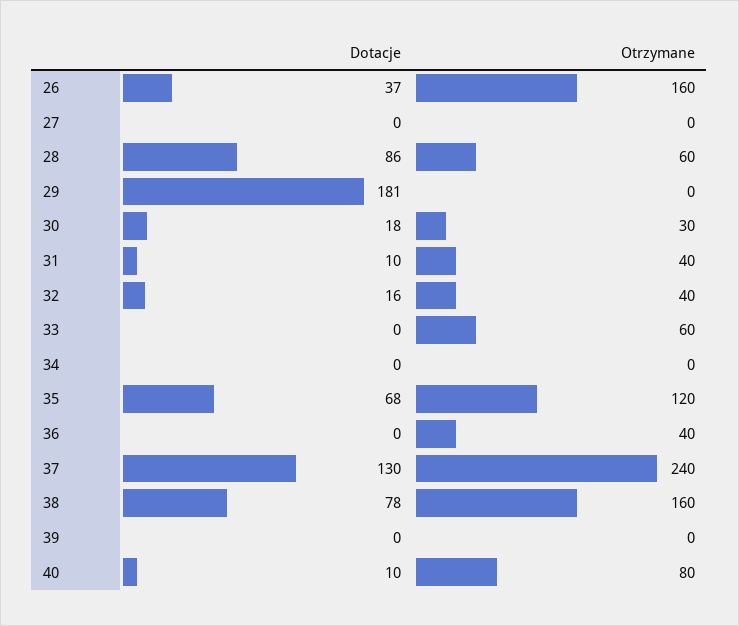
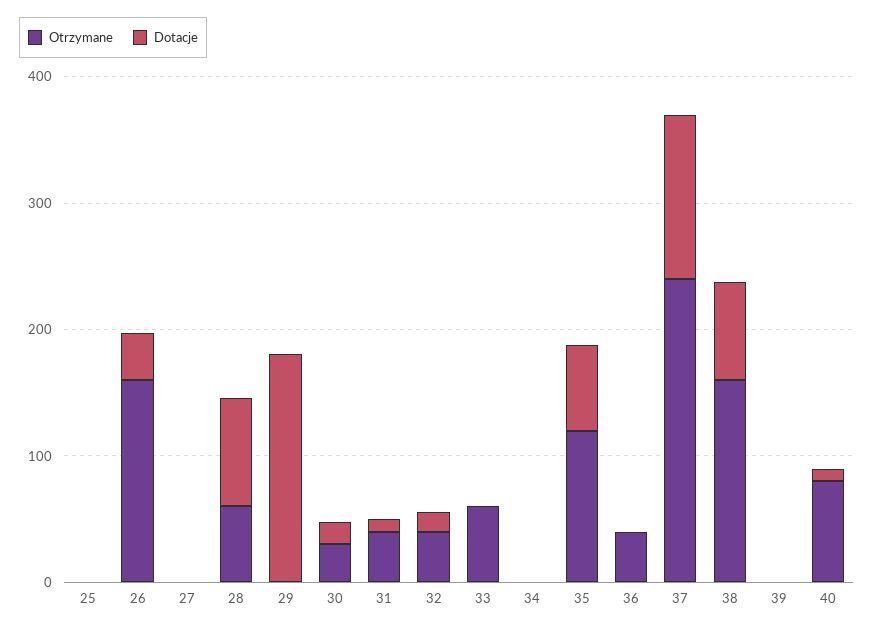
Otrzymane, 25: none -> 0
Dotacje, 25: none -> 0

